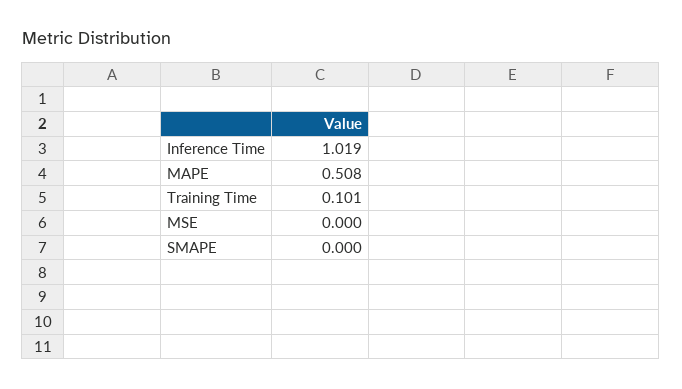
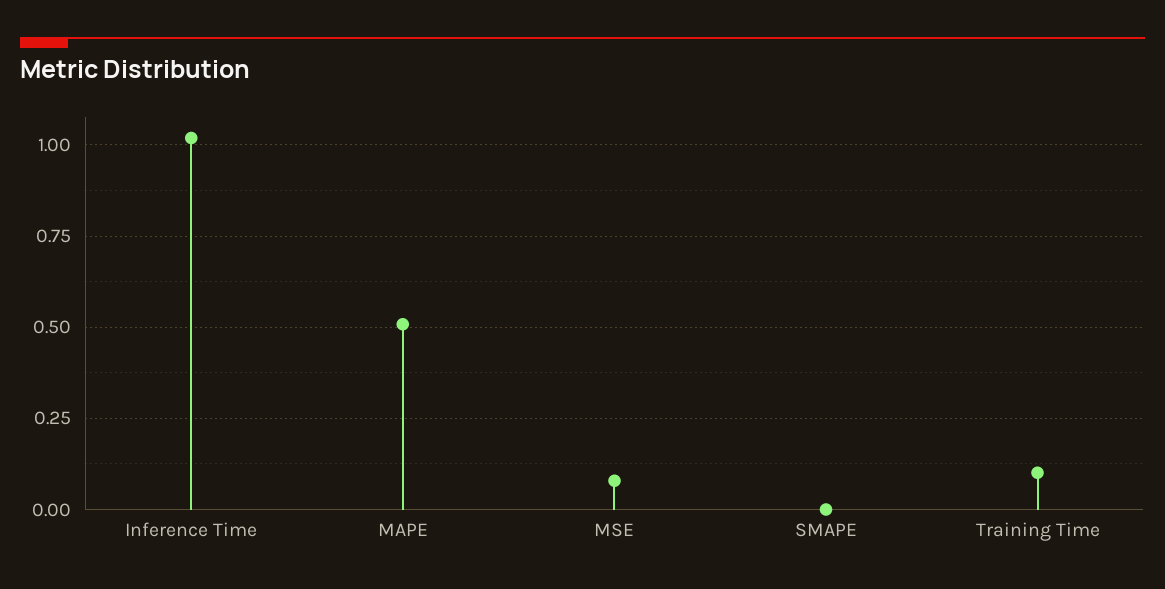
MSE: 0 -> 0.075

